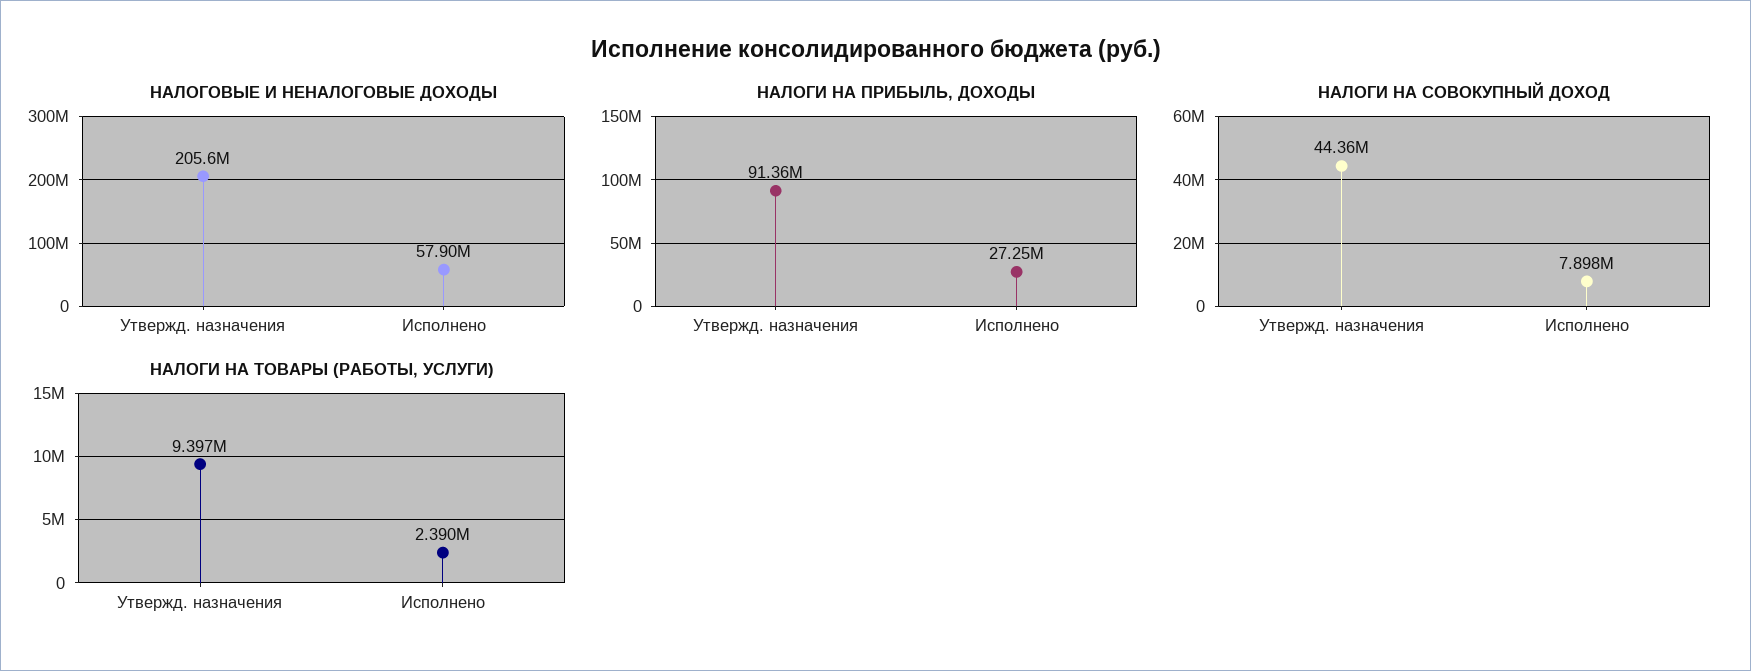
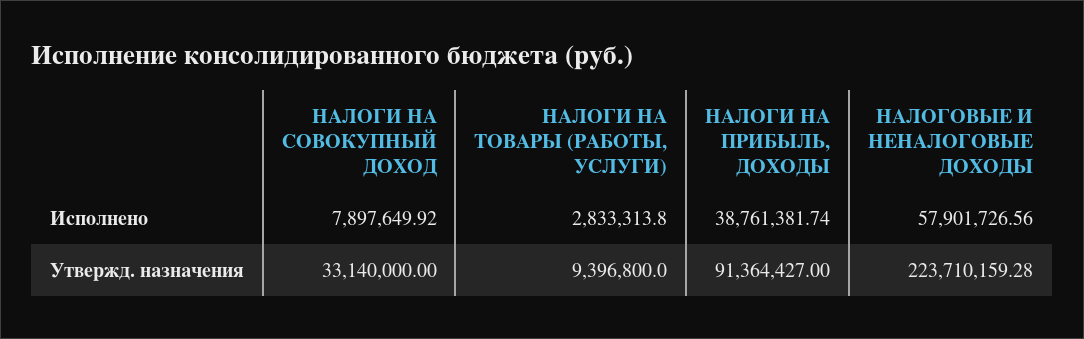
НАЛОГОВЫЕ И НЕНАЛОГОВЫЕ ДОХОДЫ, Утвержд. назначения: 205600000 -> 223710159.28
НАЛОГИ НА ПРИБЫЛЬ, ДОХОДЫ, Исполнено: 27250000 -> 38761381.74
НАЛОГИ НА СОВОКУПНЫЙ ДОХОД, Утвержд. назначения: 44360000 -> 33140000
НАЛОГИ НА ТОВАРЫ (РАБОТЫ, УСЛУГИ), Исполнено: 2390000 -> 2833313.8

